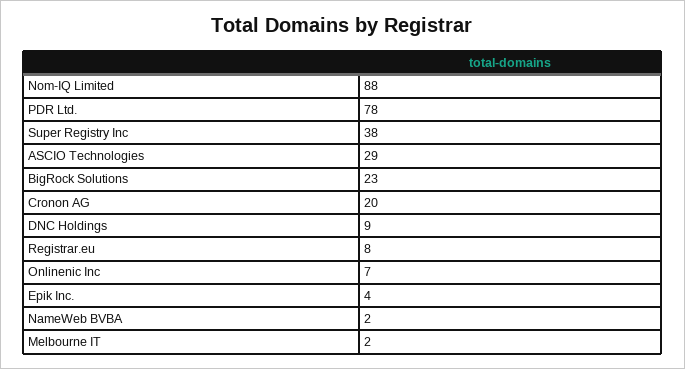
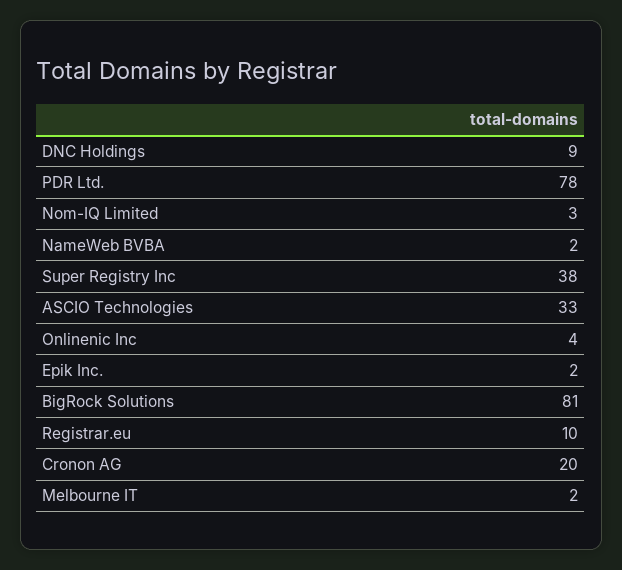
Nom-IQ Limited: 88 -> 3
ASCIO Technologies: 29 -> 33
BigRock Solutions: 23 -> 81
Registrar.eu: 8 -> 10
Onlinenic Inc: 7 -> 4
Epik Inc.: 4 -> 2

